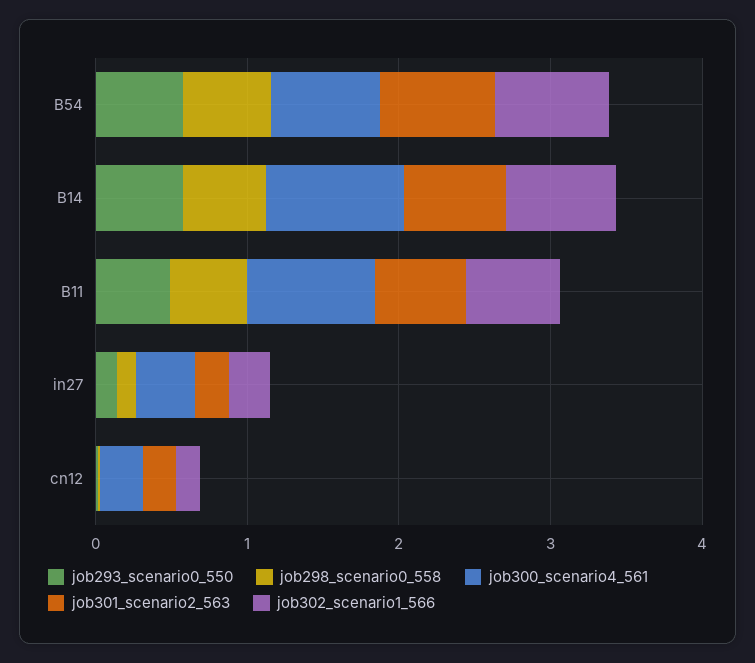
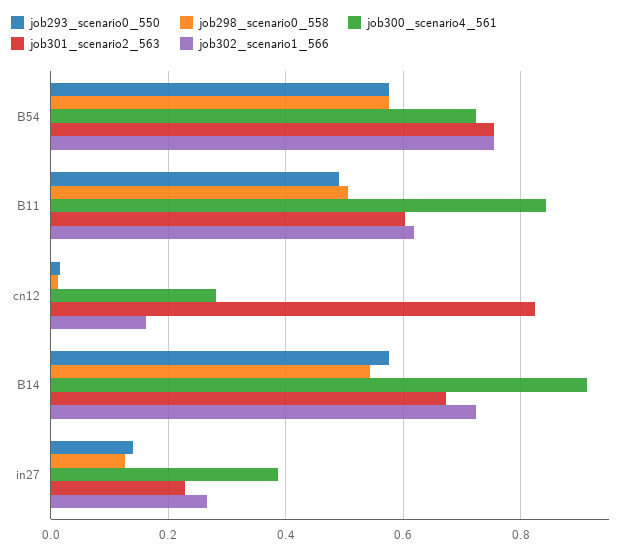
job301_scenario2_563, cn12: 0.2 -> 0.82

